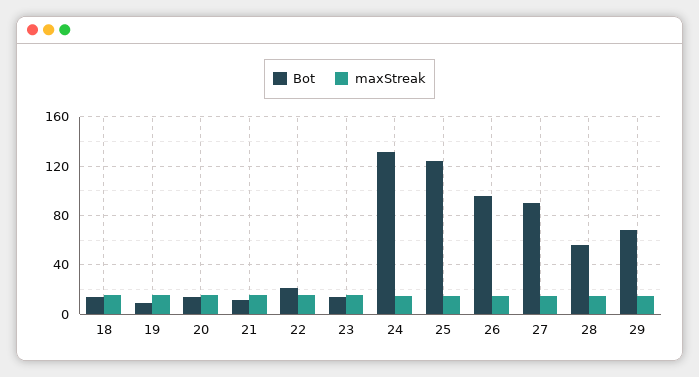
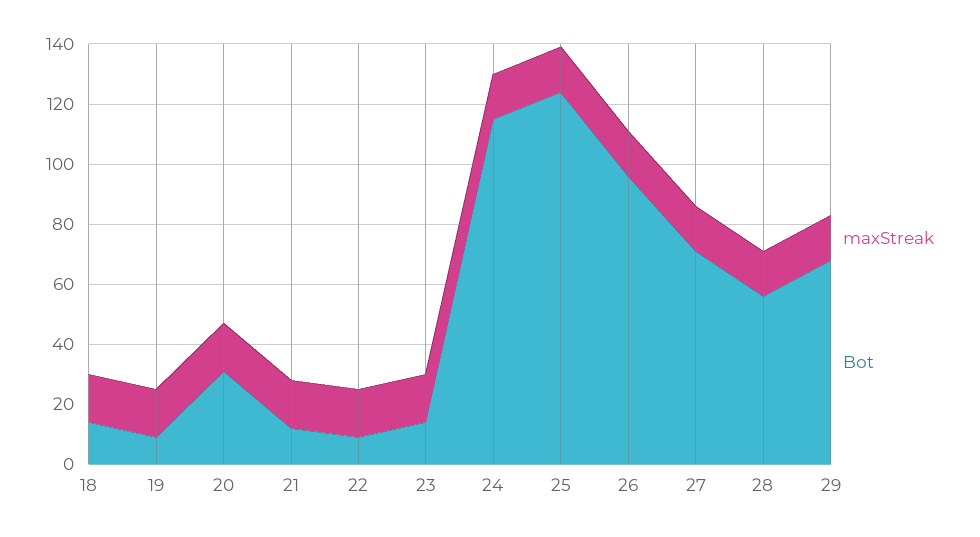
Bot, 20: 15 -> 30
Bot, 22: 20 -> 10
Bot, 24: 130 -> 115
Bot, 27: 90 -> 70

